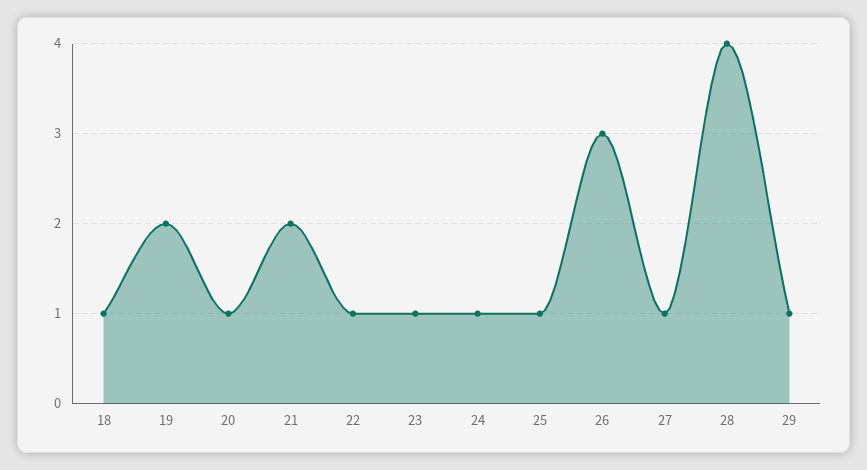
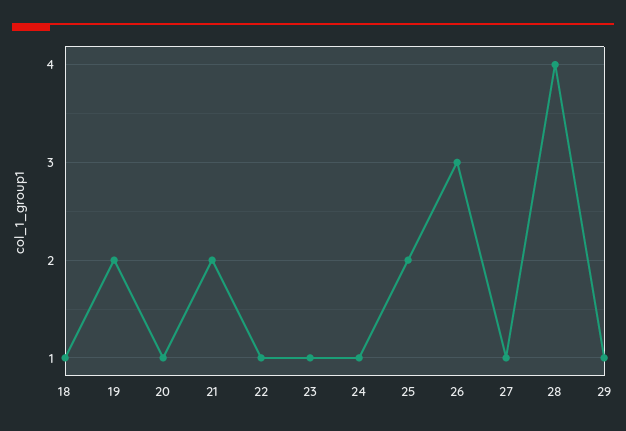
25: 1 -> 2

